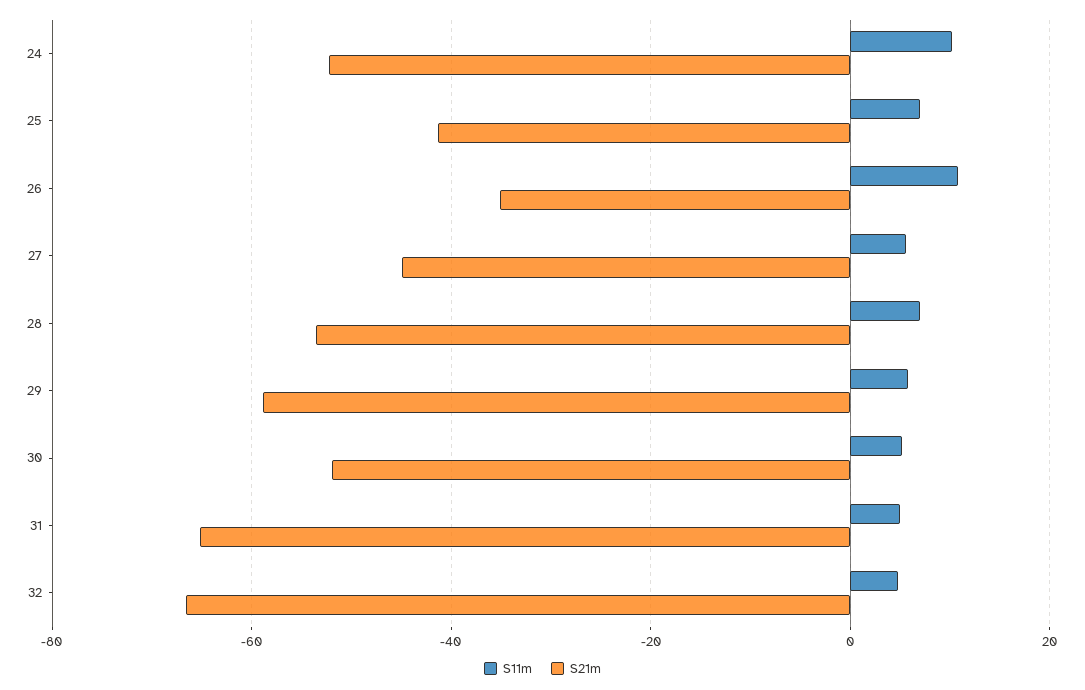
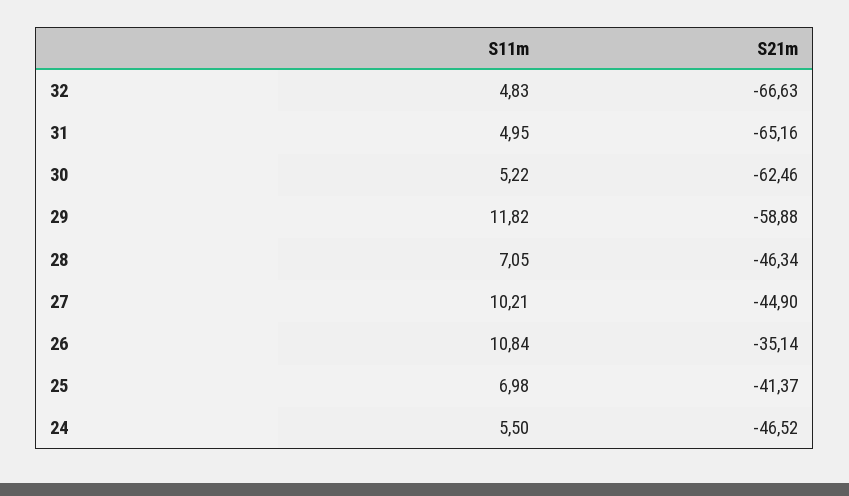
S11m, 24: 10 -> 5.5
S21m, 24: -52 -> -46.52
S11m, 27: 6 -> 10.21
S21m, 28: -54 -> -46.34
S11m, 29: 6 -> 11.82
S21m, 30: -52 -> -62.46

